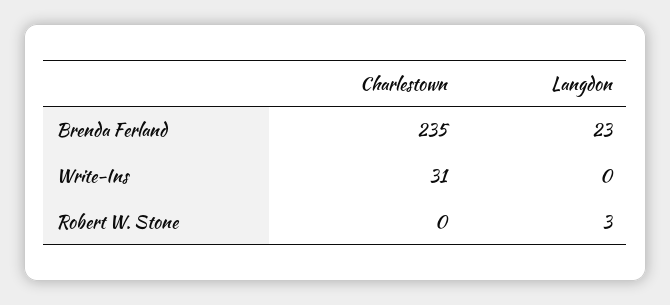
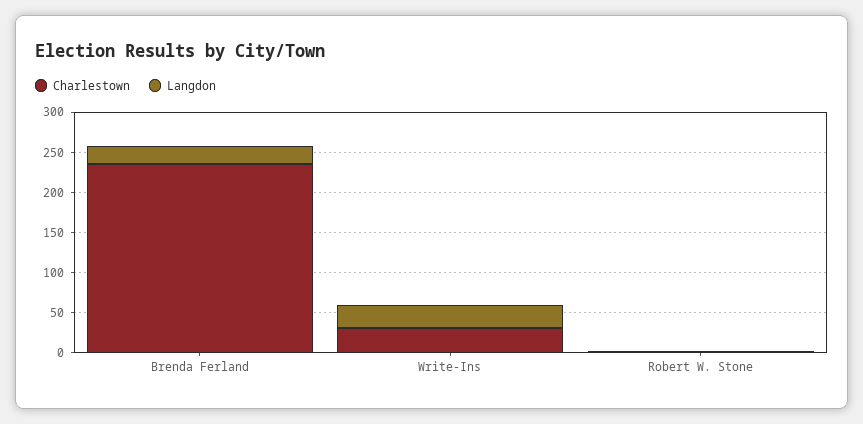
Langdon, Write-Ins: 0 -> 30

